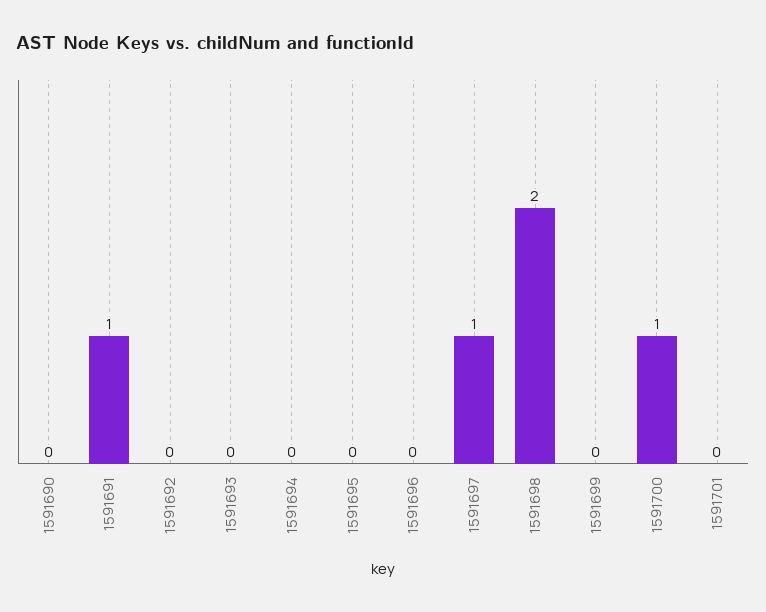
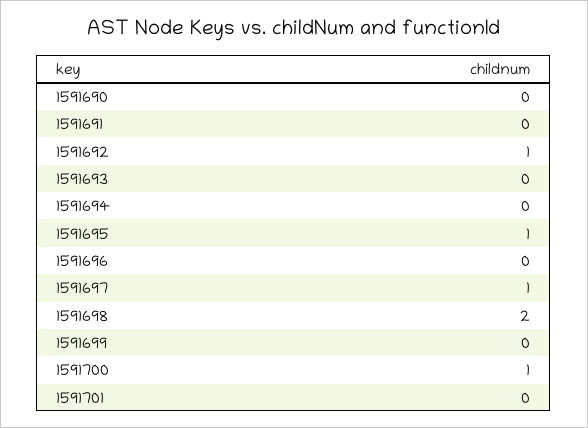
1591691: 1 -> 0
1591692: 0 -> 1
1591695: 0 -> 1

